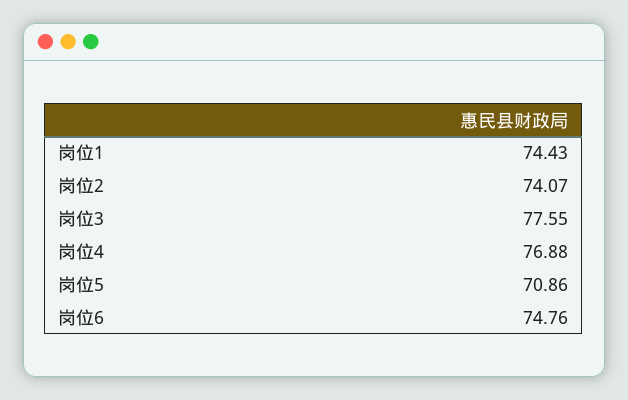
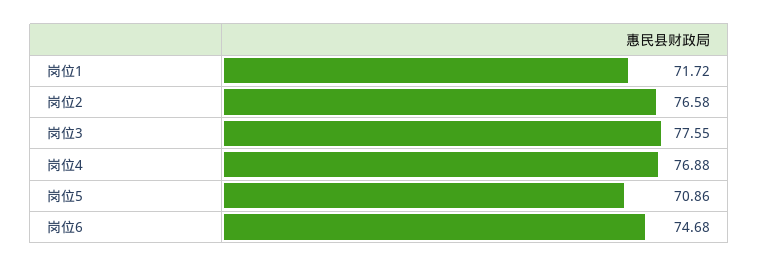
岗位1: 74.43 -> 71.72
岗位2: 74.07 -> 76.58
岗位6: 74.76 -> 74.68

